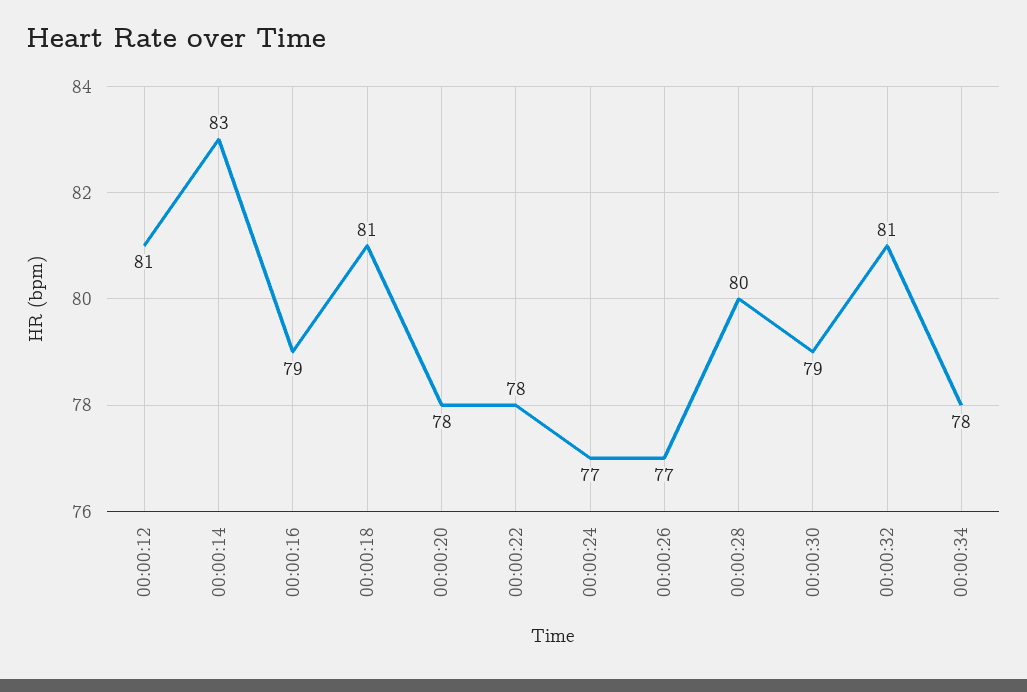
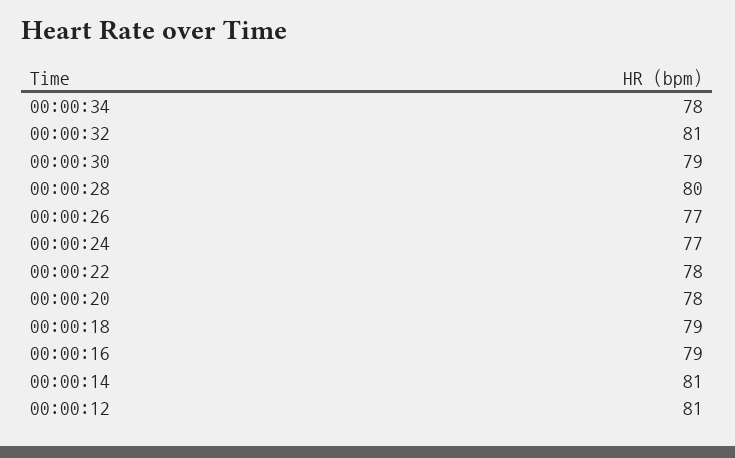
00:00:14: 83 -> 81
00:00:18: 81 -> 79

